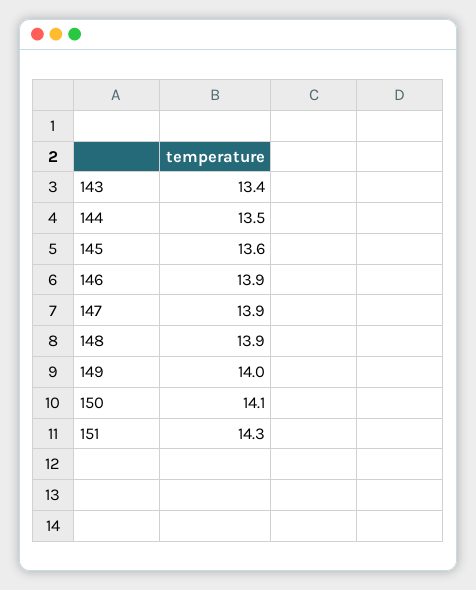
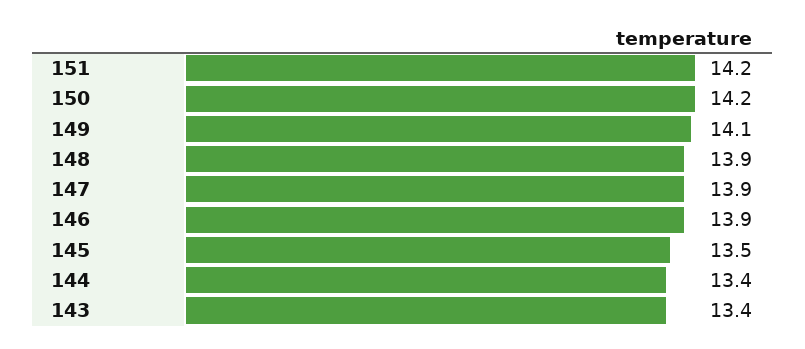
144: 13.5 -> 13.4
145: 13.6 -> 13.5
149: 14 -> 14.1
150: 14.1 -> 14.2
151: 14.3 -> 14.2

